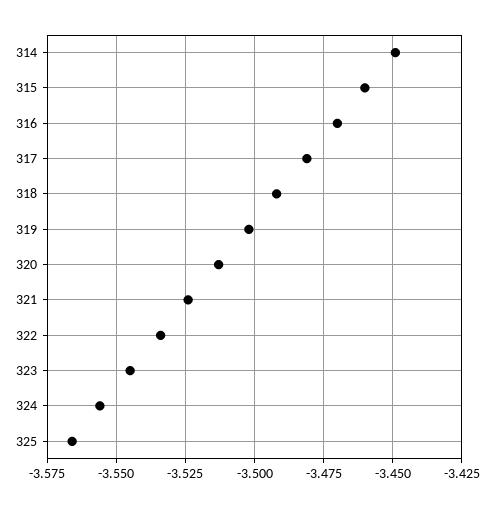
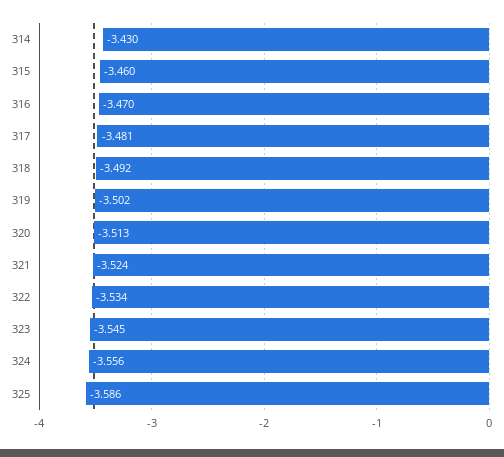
314: -3.45 -> -3.43
325: -3.565 -> -3.586

